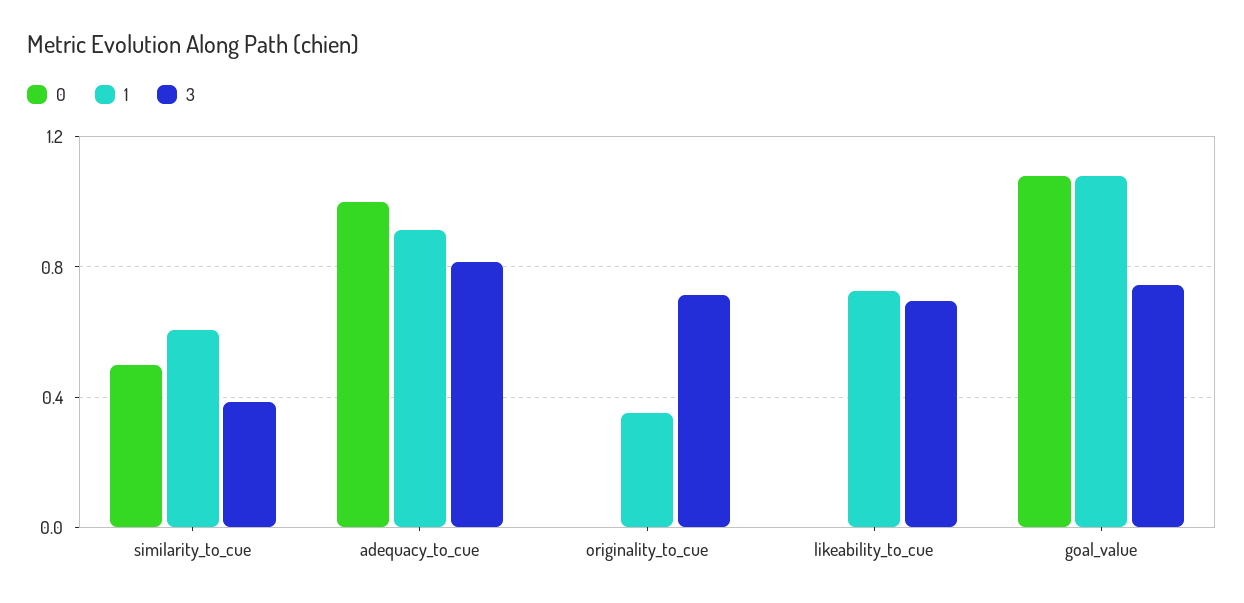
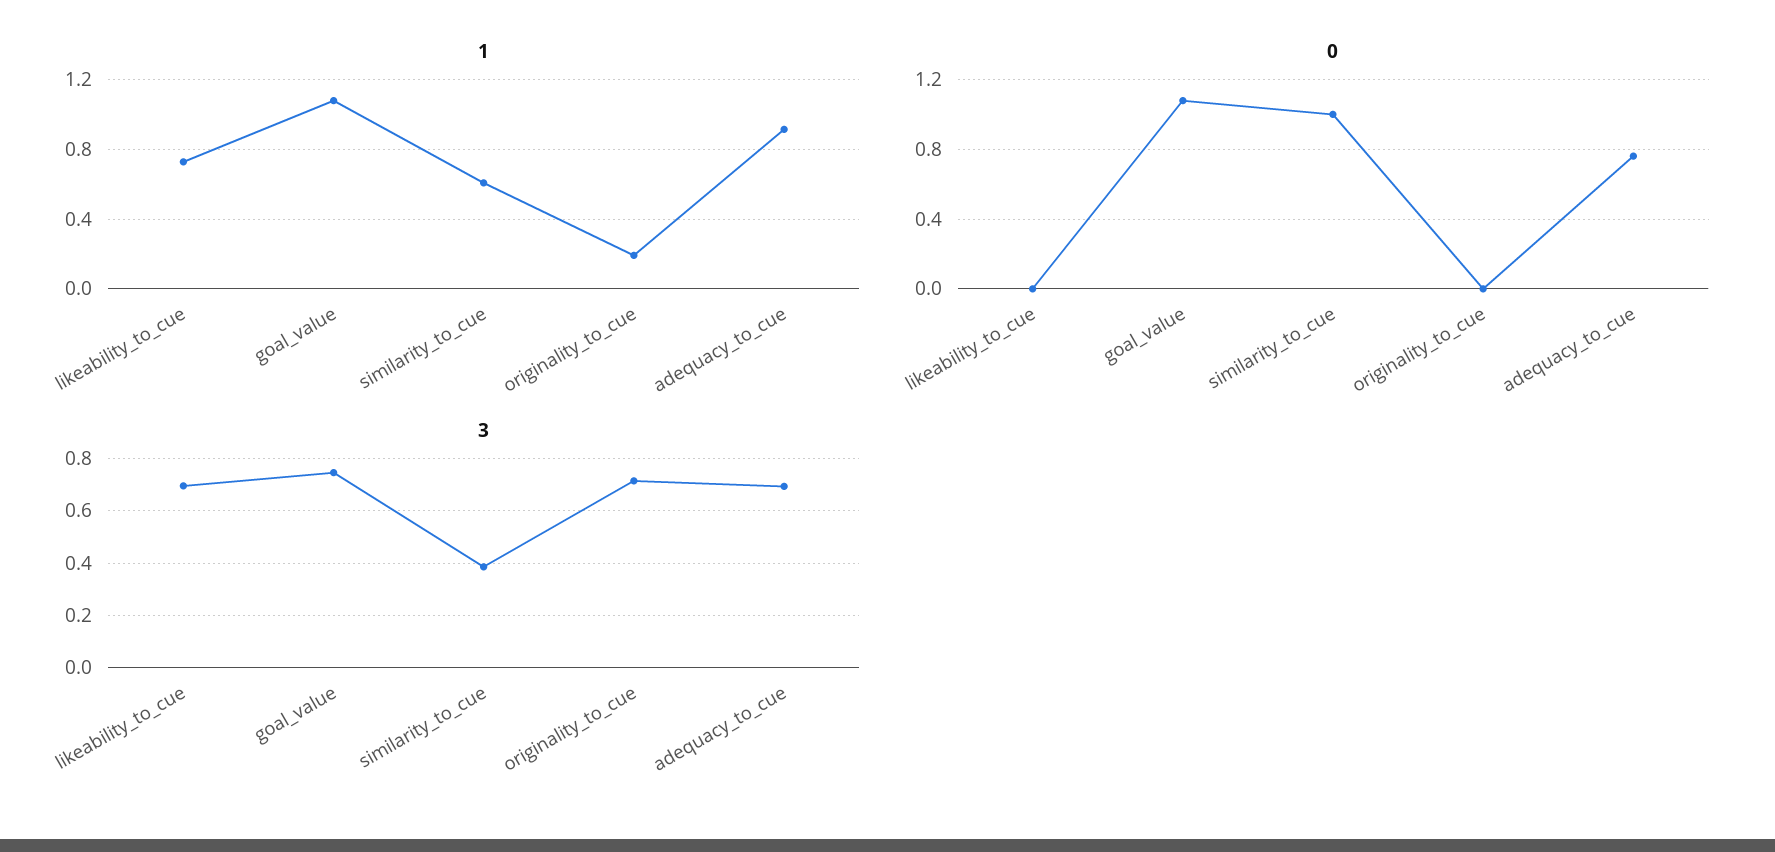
0, similarity_to_cue: 0.5 -> 1
0, adequacy_to_cue: 1 -> 0.75
3, adequacy_to_cue: 0.8 -> 0.7
1, originality_to_cue: 0.35 -> 0.2

